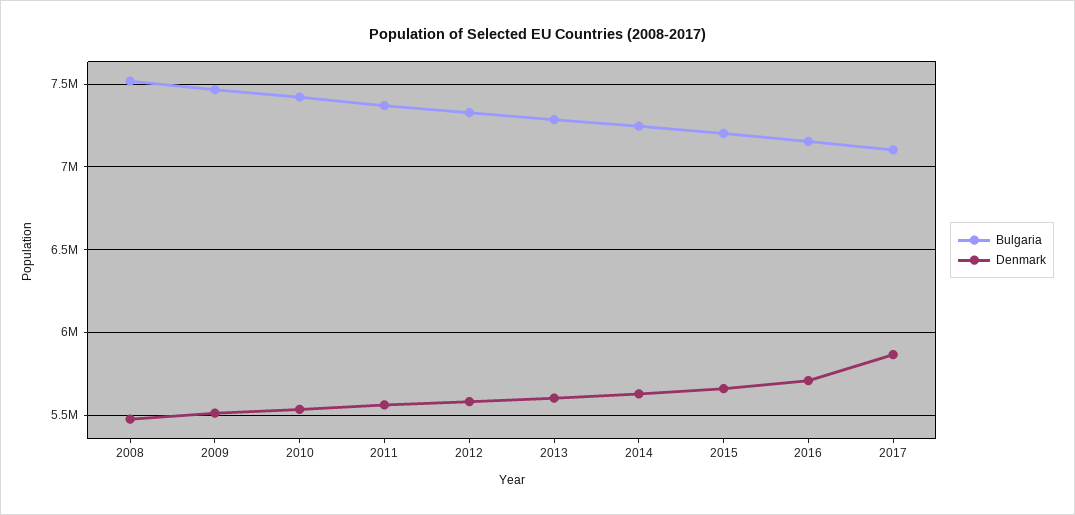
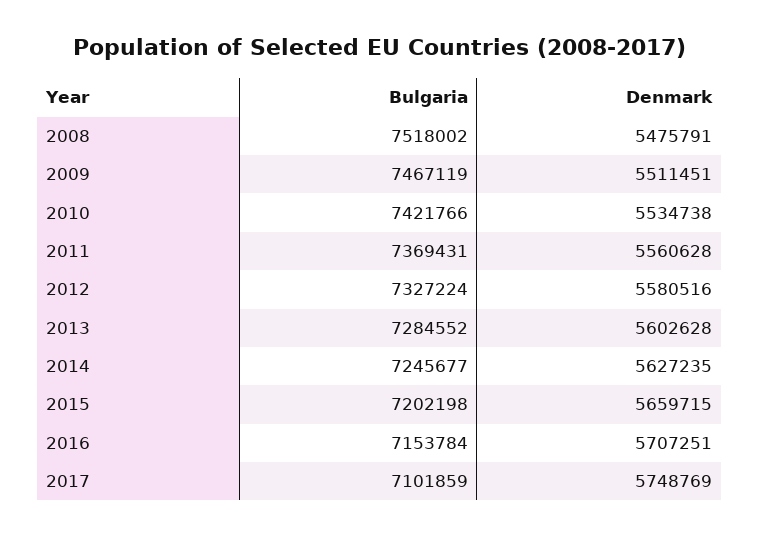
Denmark, 2017: 5850000 -> 5748769

